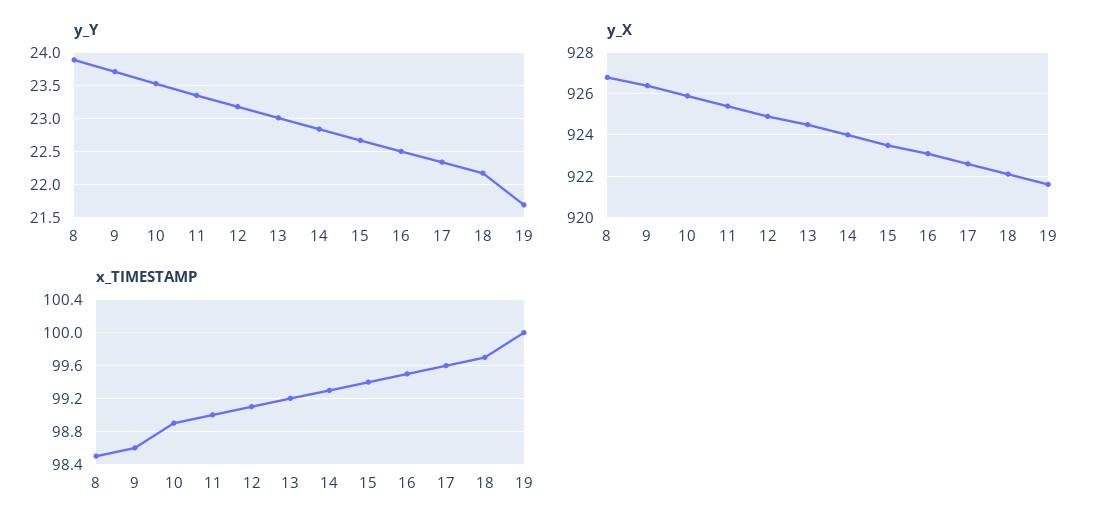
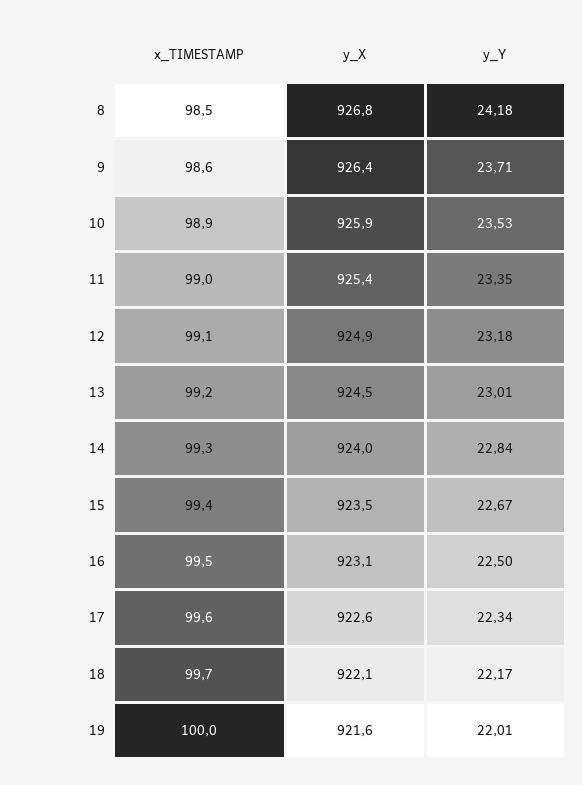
y_Y, 8: 23.9 -> 24.18
y_Y, 19: 21.7 -> 22.01

